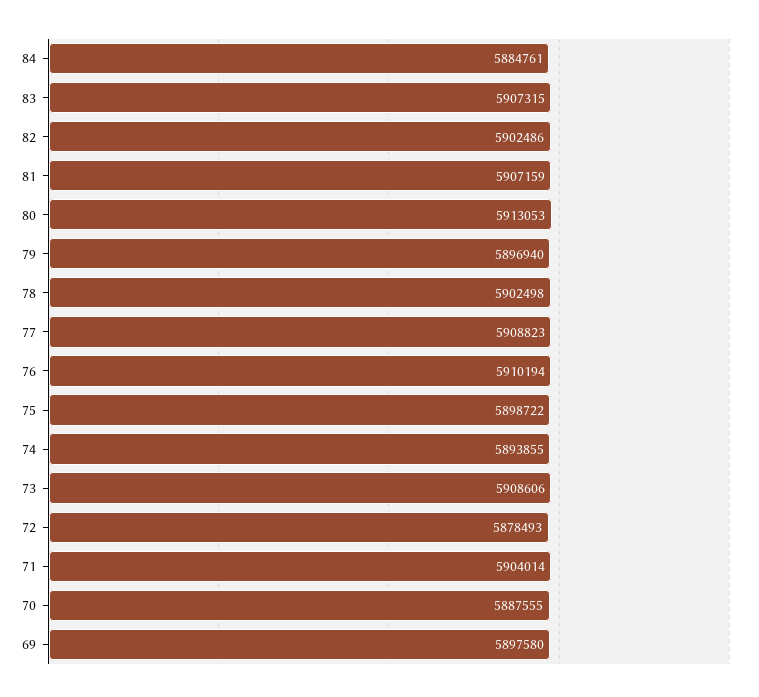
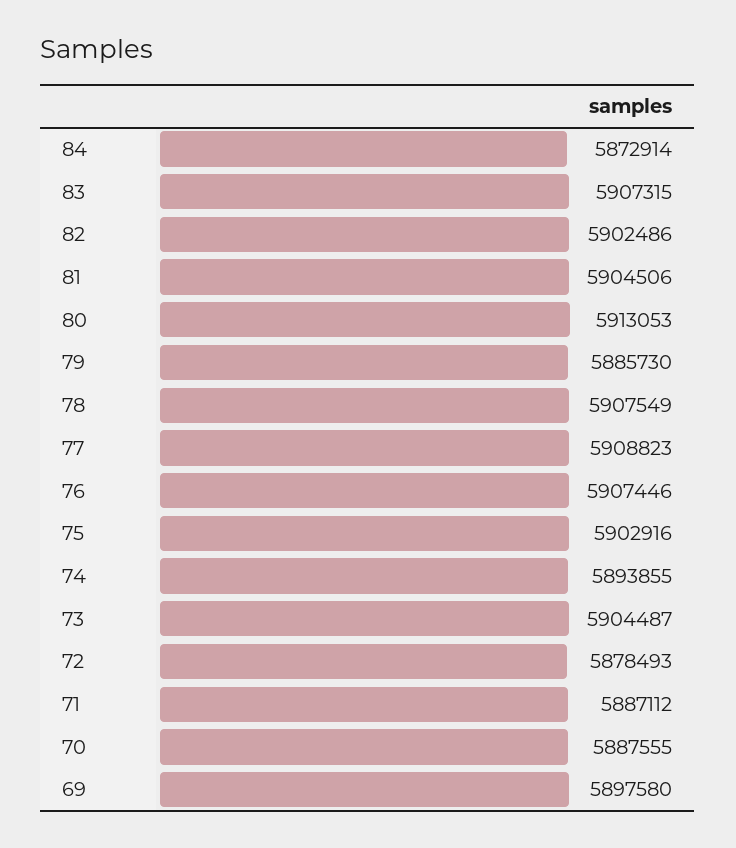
84: 5884761 -> 5872914
81: 5907159 -> 5904506
79: 5896940 -> 5885730
78: 5902498 -> 5907549
76: 5910194 -> 5907446
75: 5898722 -> 5902916
73: 5908606 -> 5904487
71: 5904014 -> 5887112

